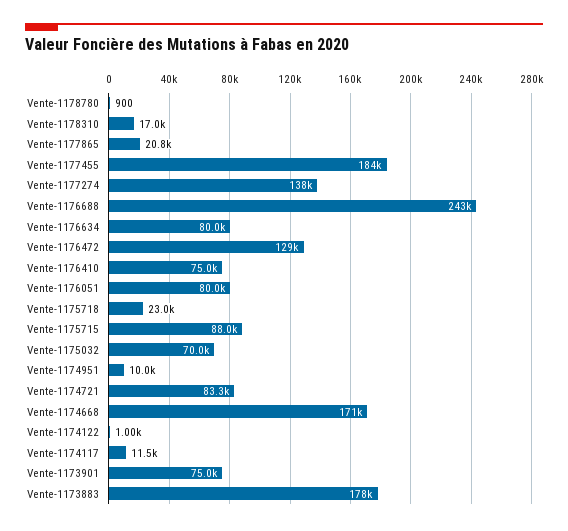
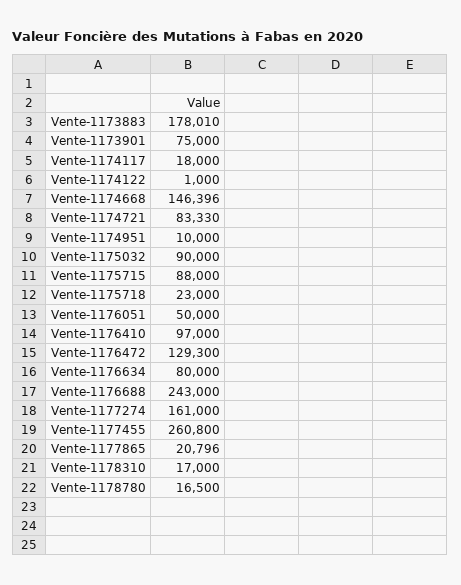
Vente-1178780: 900 -> 16500
Vente-1177455: 184000 -> 260800
Vente-1177274: 138000 -> 161000
Vente-1176410: 75000 -> 97000
Vente-1176051: 80000 -> 50000
Vente-1175032: 70000 -> 90000
Vente-1174668: 171000 -> 146396
Vente-1174117: 11500 -> 18000

